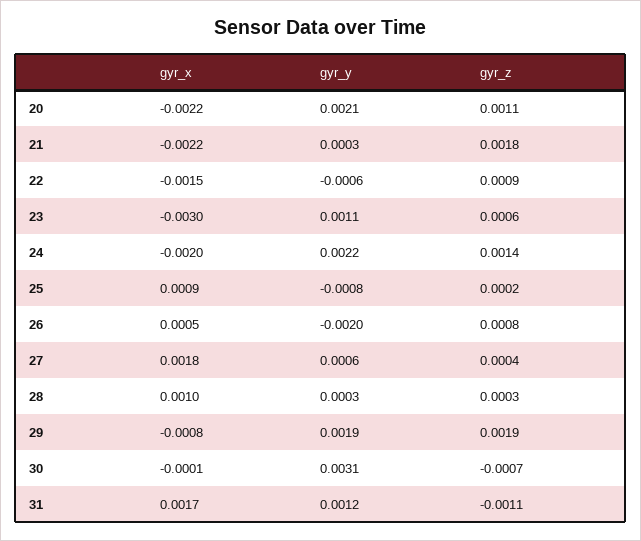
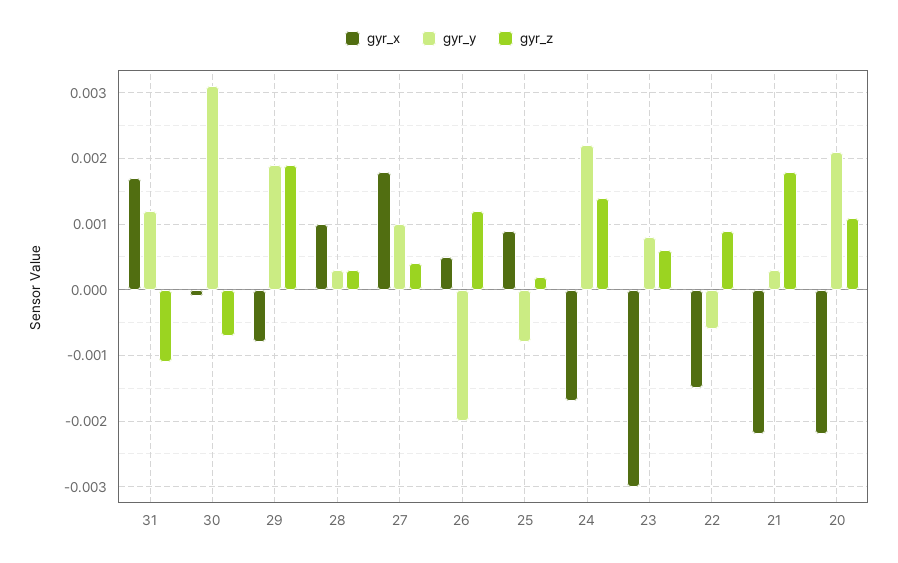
gyr_y, 23: 0.0011 -> 0.0008
gyr_x, 24: -0.002 -> -0.0017
gyr_z, 26: 0.0008 -> 0.0012
gyr_y, 27: 0.0006 -> 0.001

